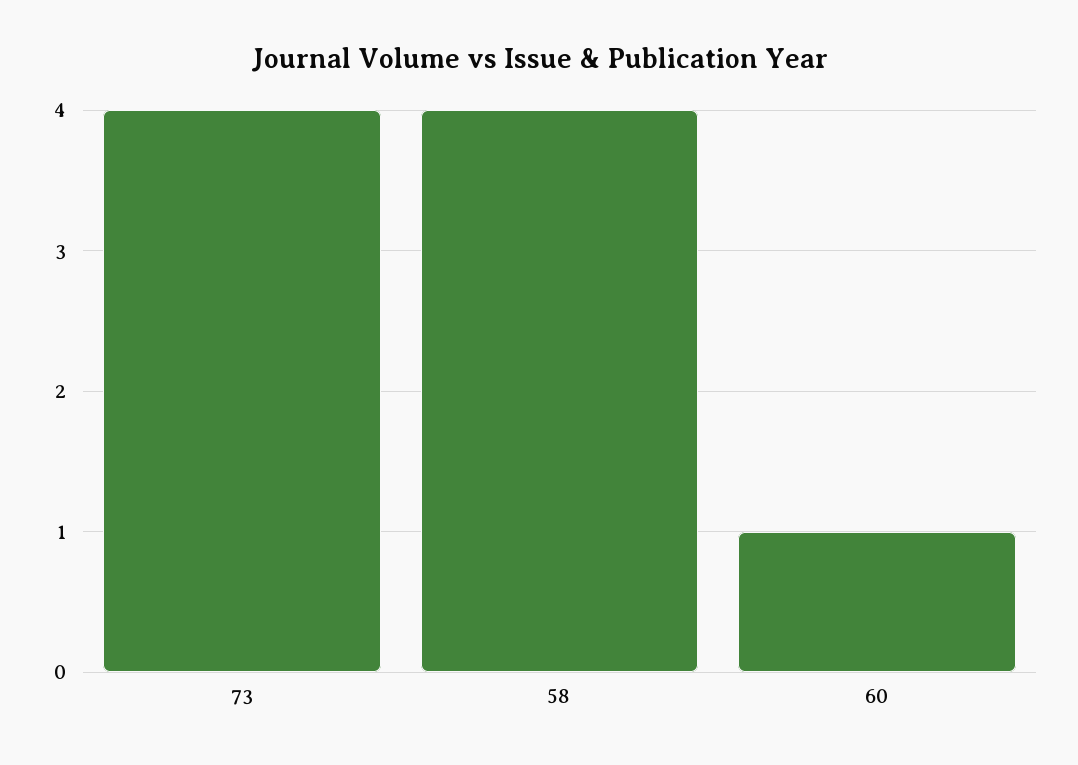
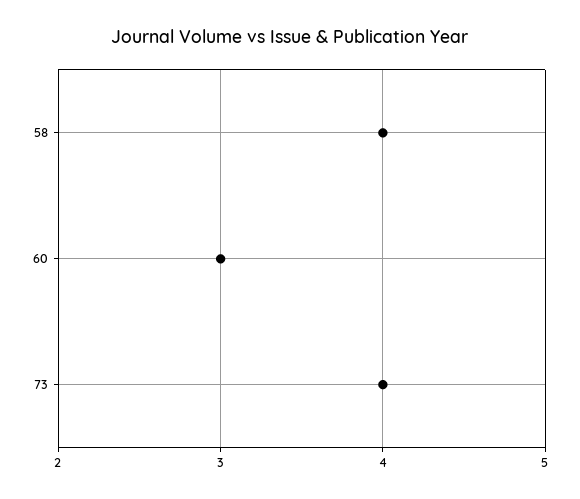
60: 1 -> 3

